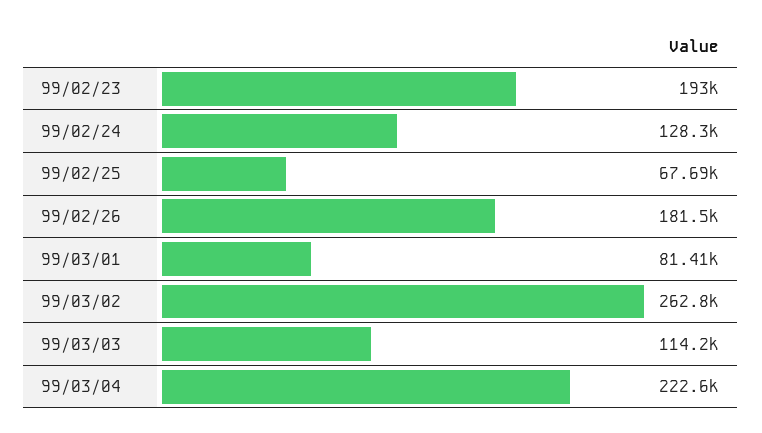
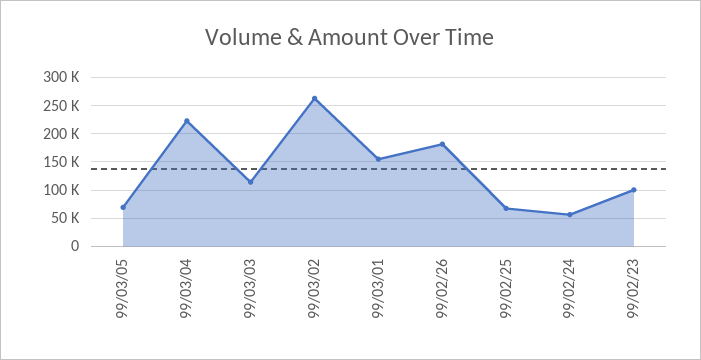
99/02/23: 193000 -> 100000
99/02/24: 128300 -> 50000
99/03/01: 81410 -> 150000
99/03/05: none -> 75000

